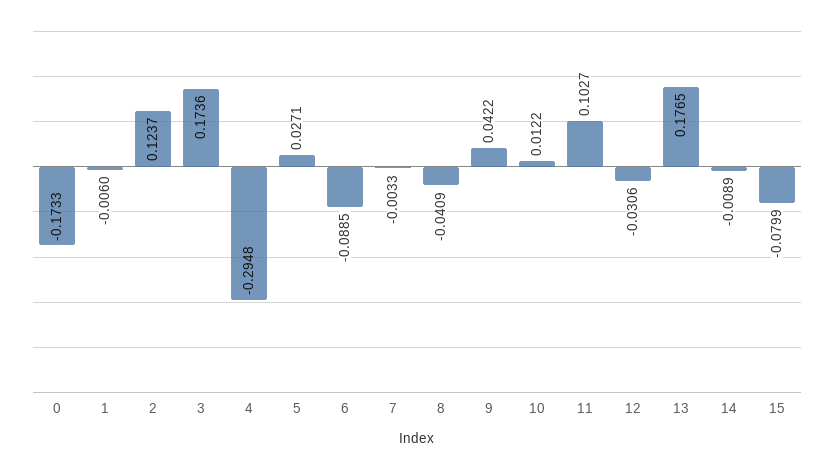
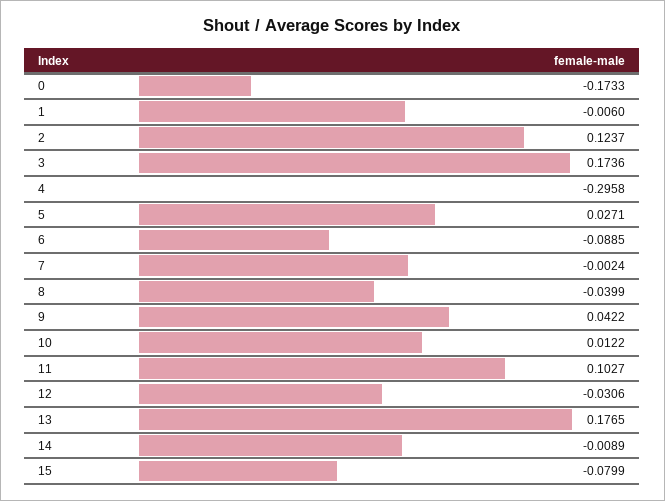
4: -0.2948 -> -0.2958
7: -0.0033 -> -0.0024
8: -0.0409 -> -0.0399

